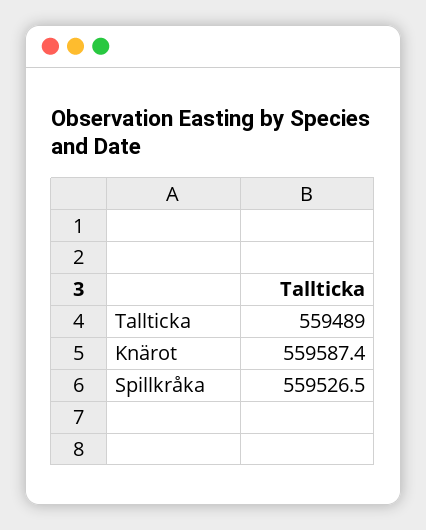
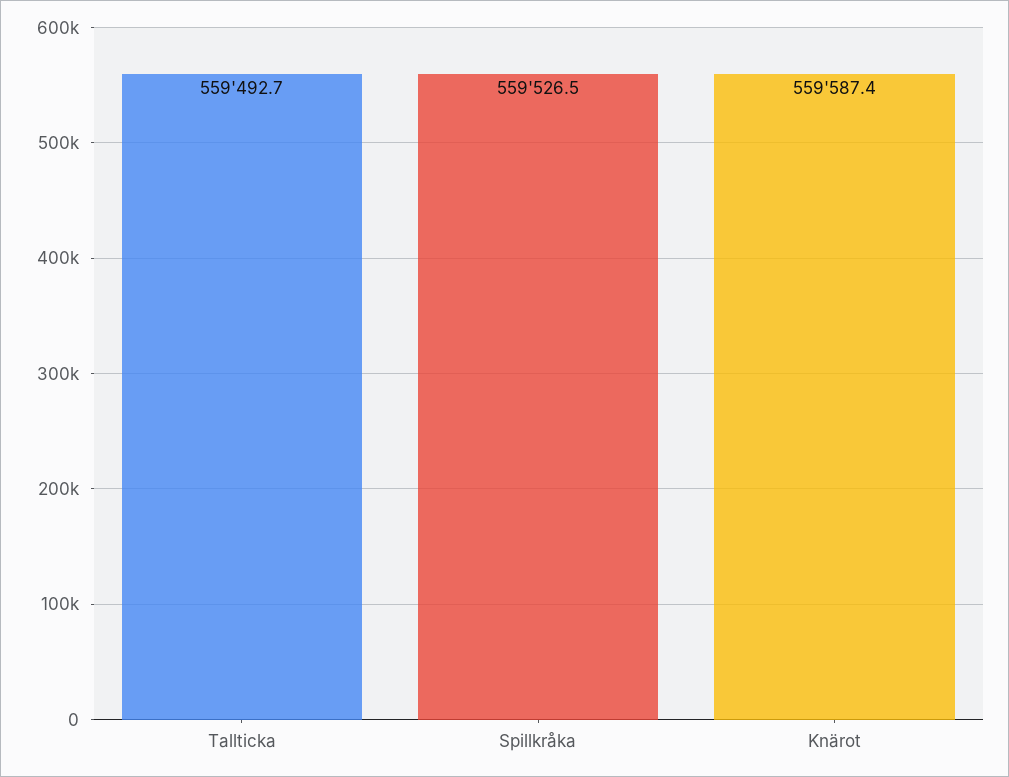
Tallticka: 559489 -> 559492.7

